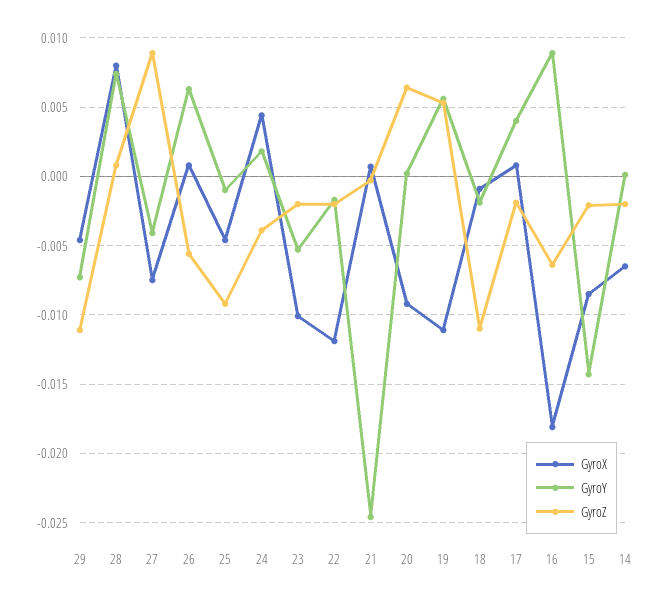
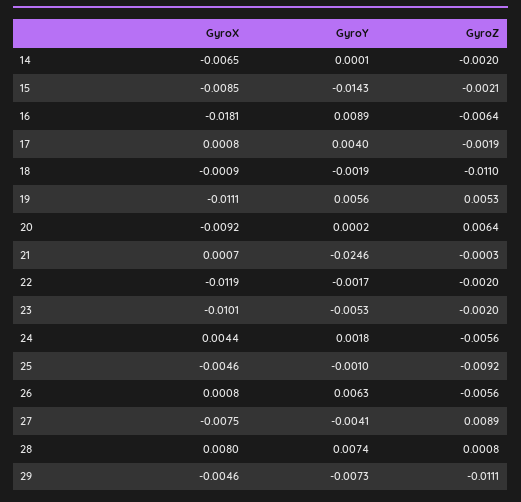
GyroZ, 24: -0.004 -> -0.0056

